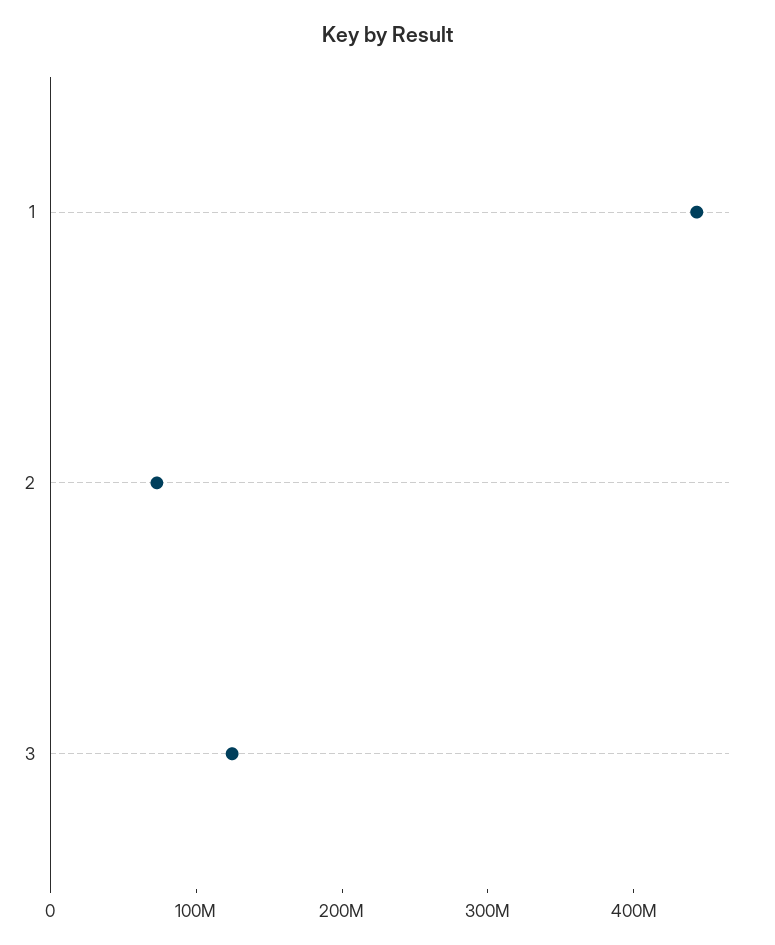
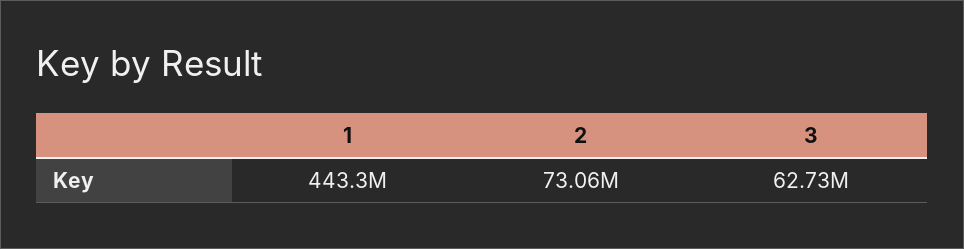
3: 120000000 -> 62730000

